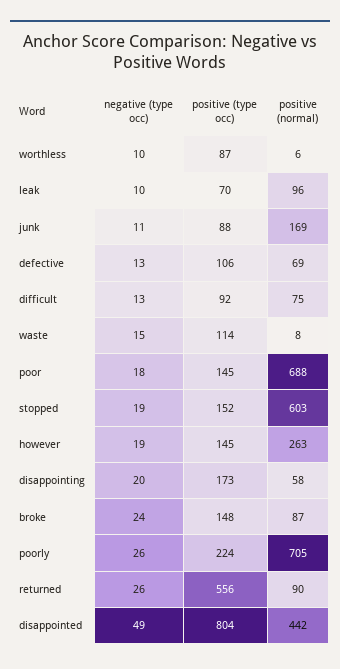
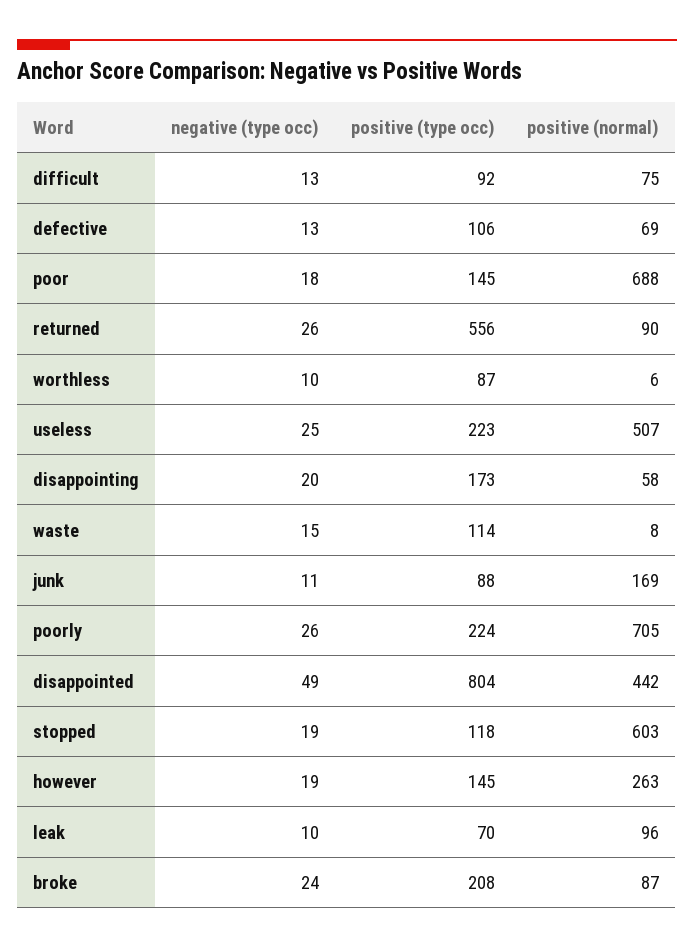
positive (type occ), stopped: 152 -> 118
positive (type occ), broke: 148 -> 208
negative (type occ), useless: none -> 25
positive (type occ), useless: none -> 223
positive (normal), useless: none -> 507

